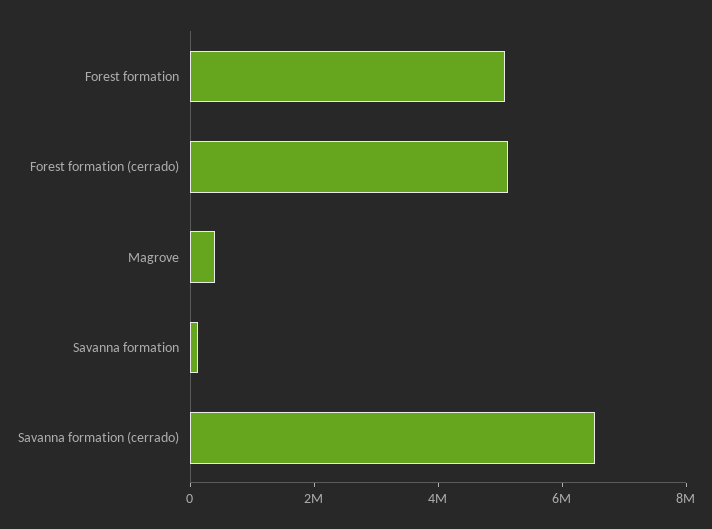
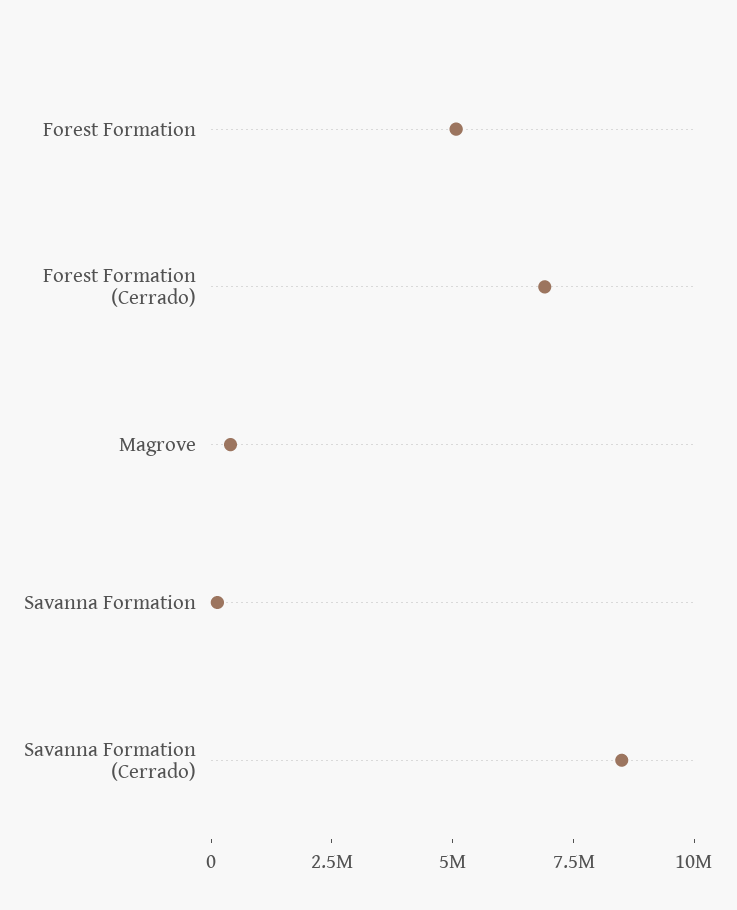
Forest formation (cerrado): 5000000 -> 7000000
Savanna formation (cerrado): 6500000 -> 8500000

